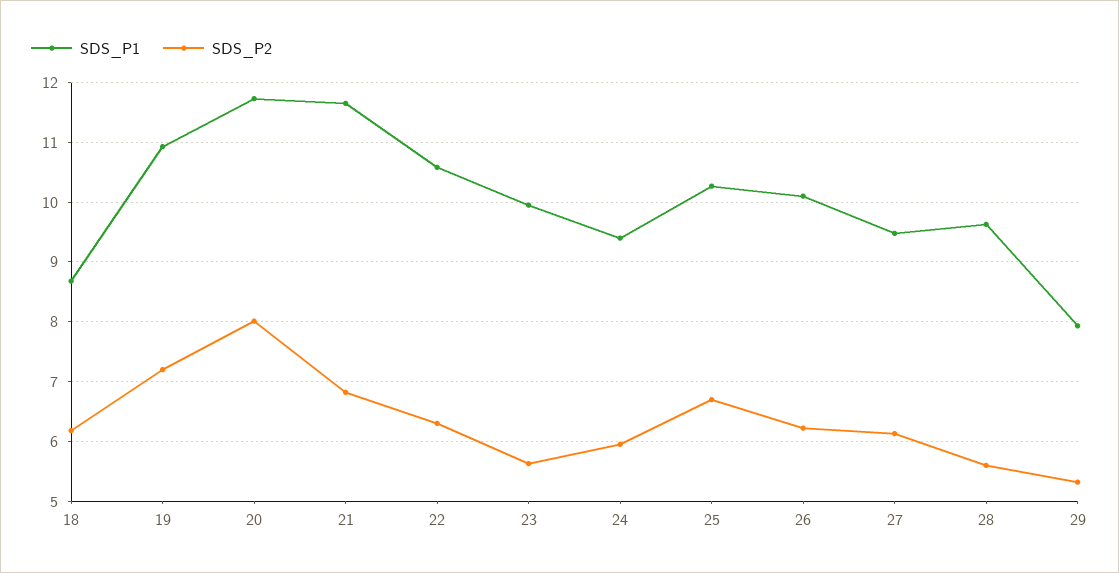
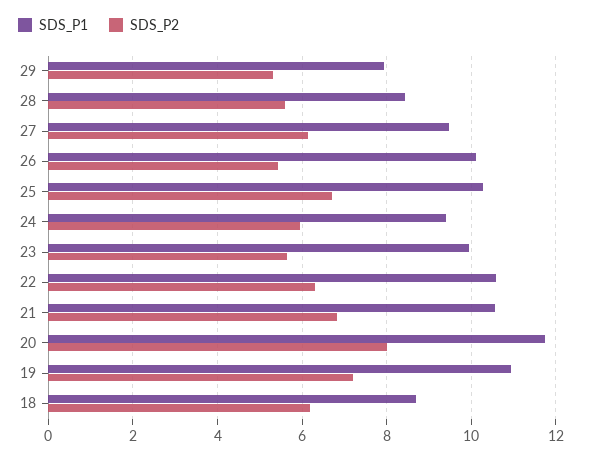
SDS_P1, 21: 11.6 -> 10.6
SDS_P2, 26: 6.2 -> 5.4
SDS_P1, 28: 9.6 -> 8.4

